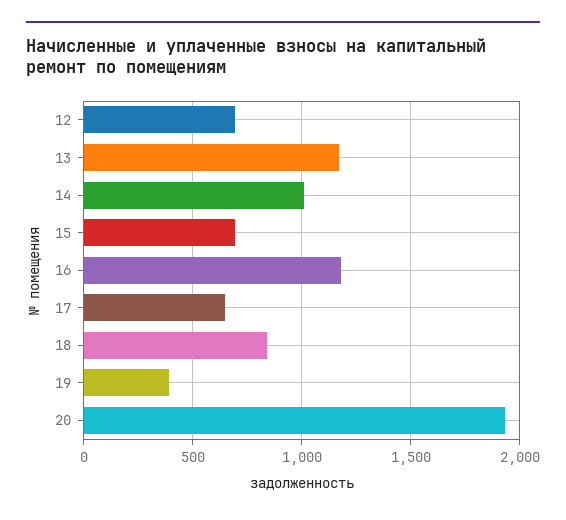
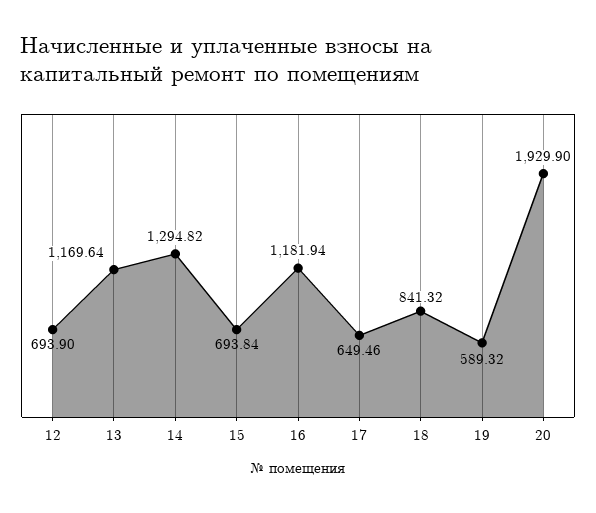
14: 1000 -> 1294.82
19: 400 -> 589.32

